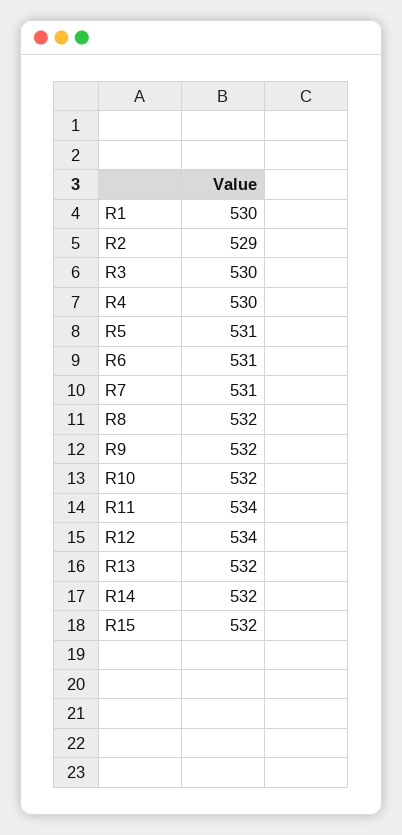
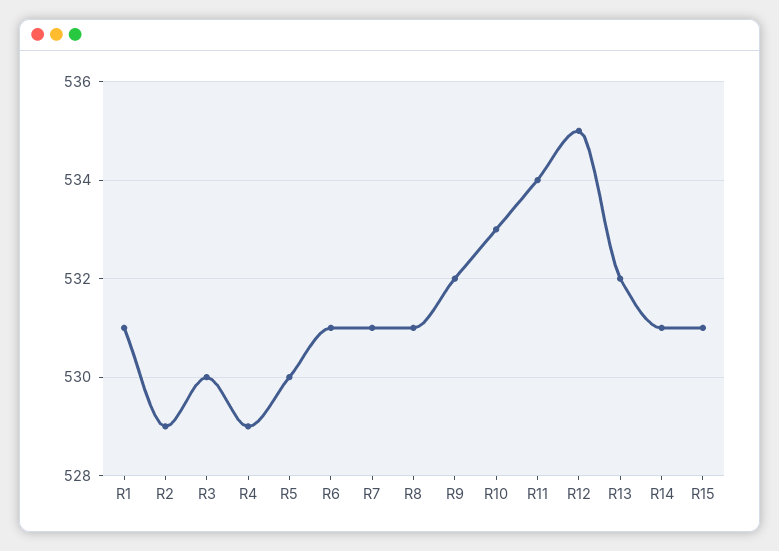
R1: 530 -> 531
R4: 530 -> 529
R5: 531 -> 530
R8: 532 -> 531
R10: 532 -> 533
R12: 534 -> 535
R14: 532 -> 531
R15: 532 -> 531

